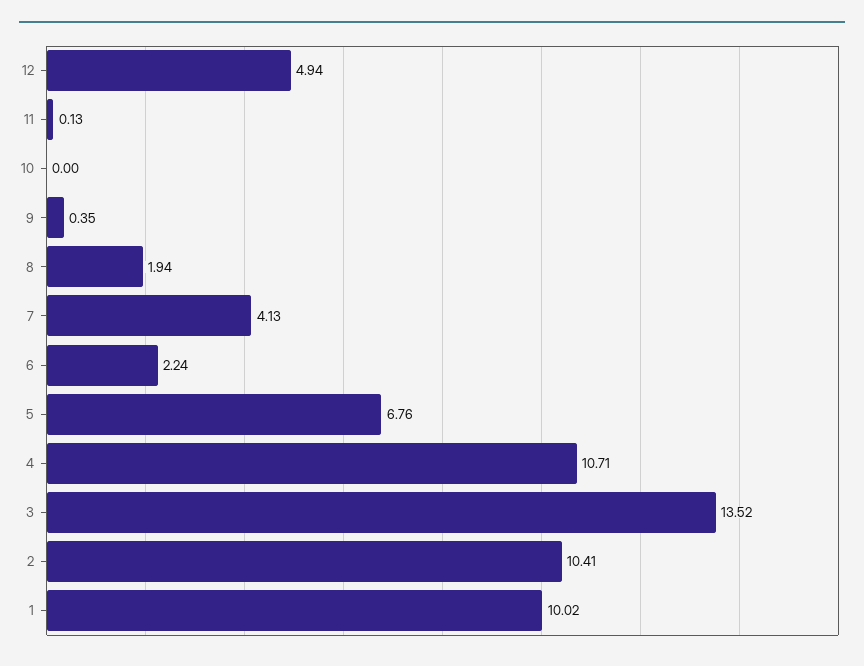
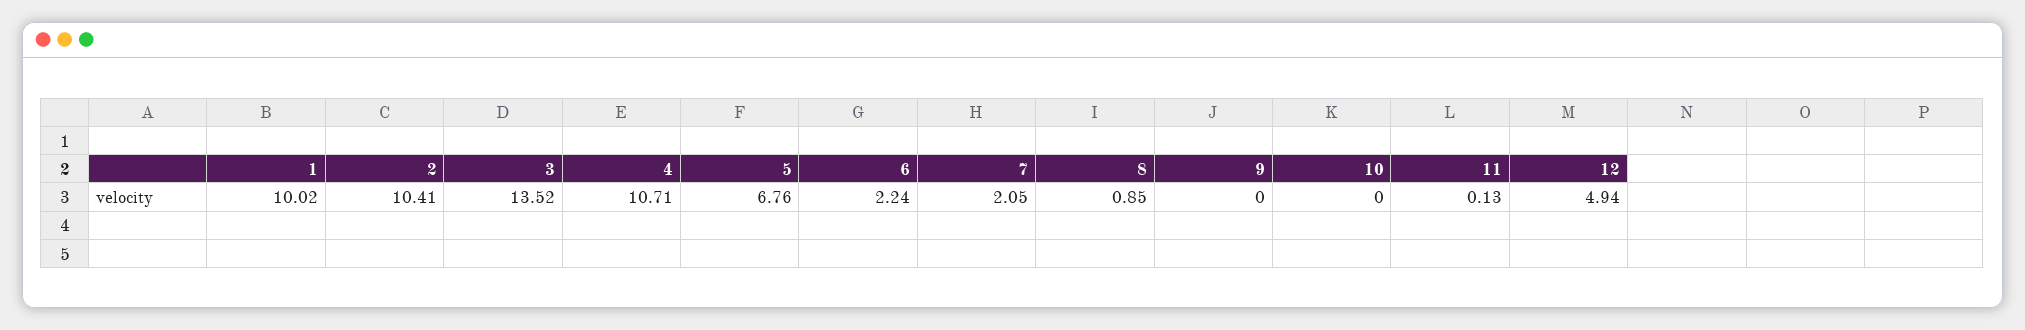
9: 0.35 -> 0
8: 1.94 -> 0.85
7: 4.13 -> 2.05

